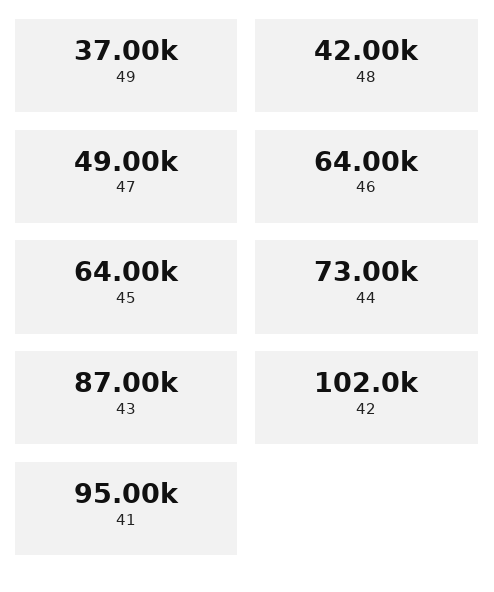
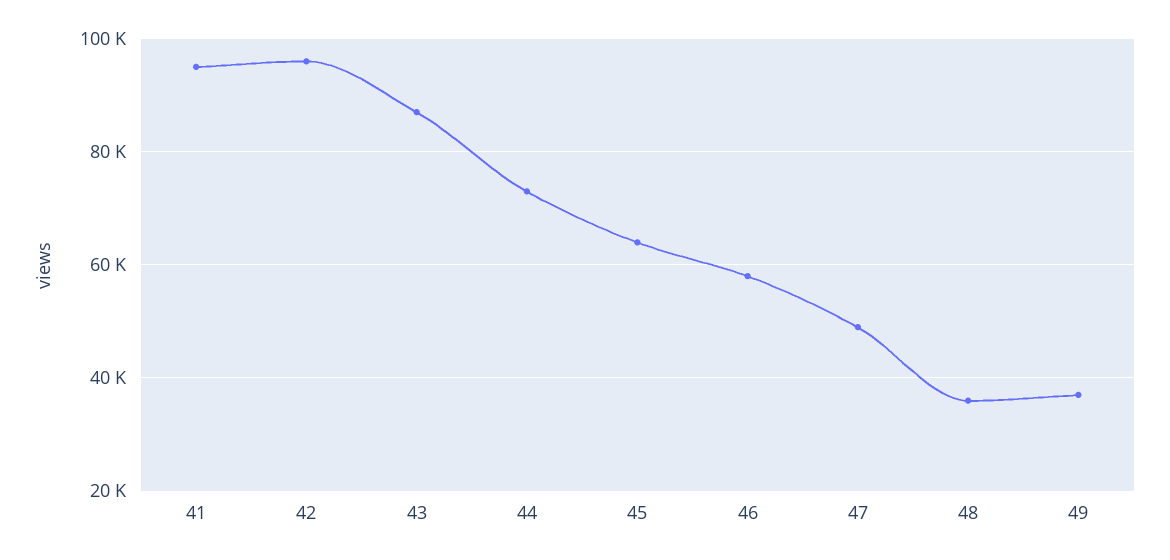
48: 42000 -> 36000
46: 64000 -> 58000
42: 102000 -> 96000

